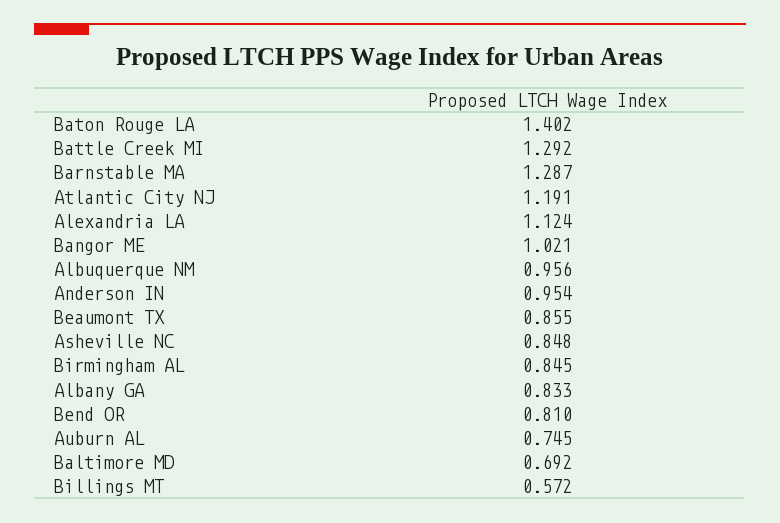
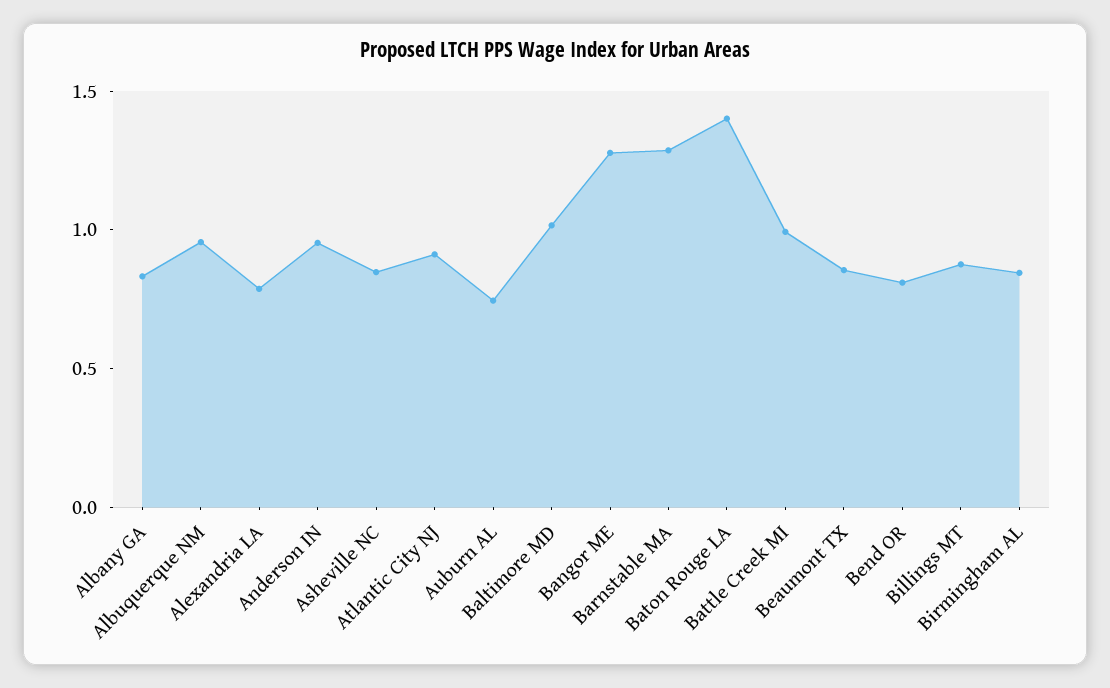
Battle Creek MI: 1.292 -> 1
Atlantic City NJ: 1.191 -> 0.9
Alexandria LA: 1.124 -> 0.8
Bangor ME: 1.021 -> 1.3
Baltimore MD: 0.692 -> 1
Billings MT: 0.572 -> 0.9

